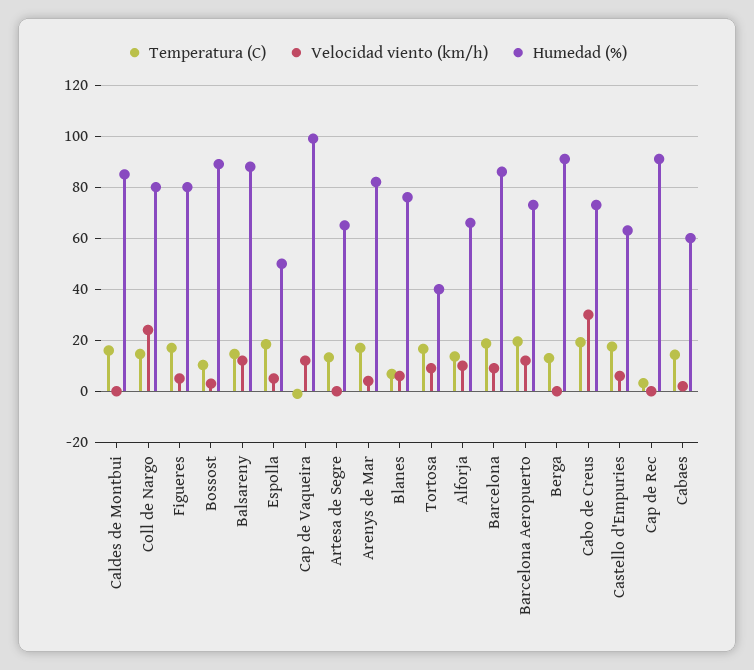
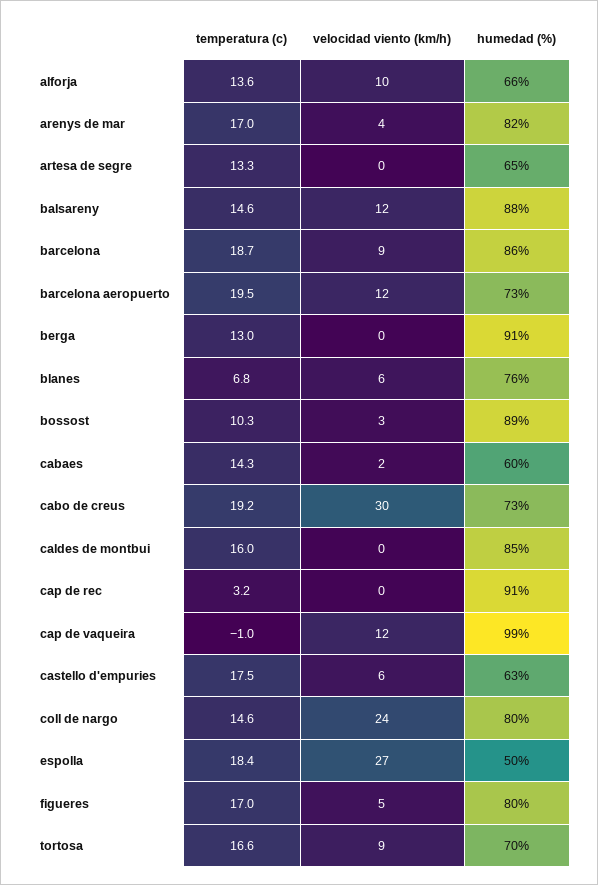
Velocidad viento (km/h), Espolla: 5 -> 27
Humedad (%), Tortosa: 40 -> 70

